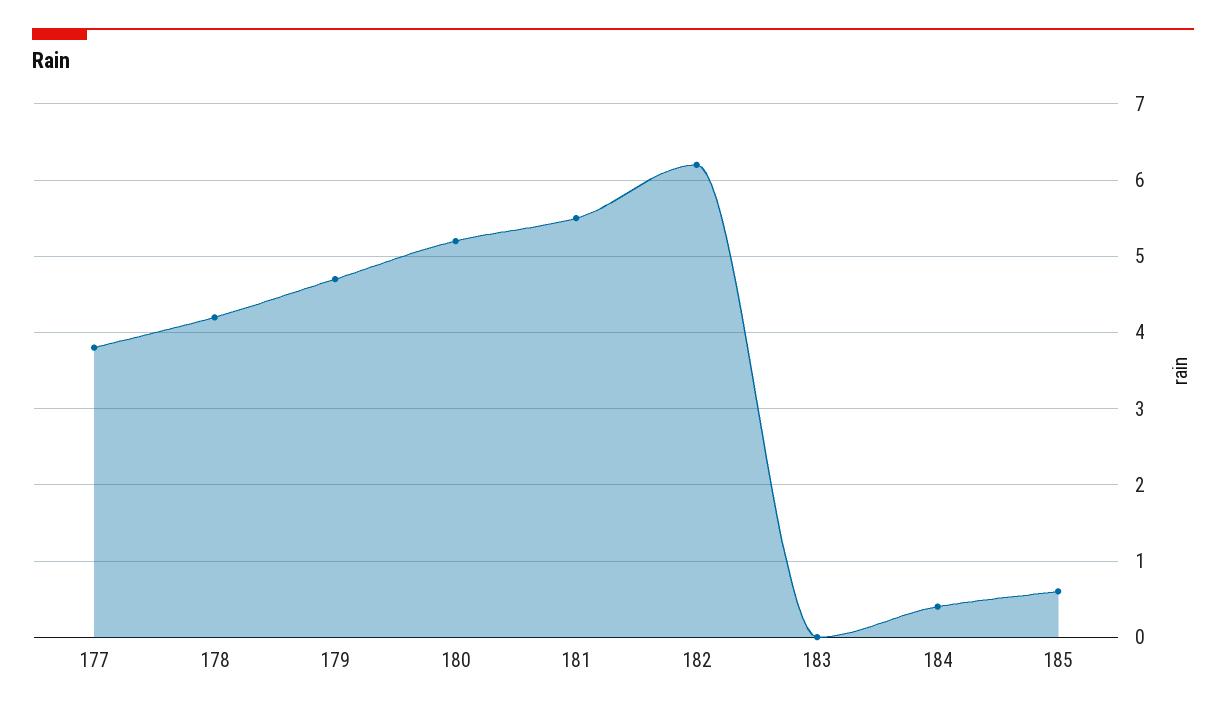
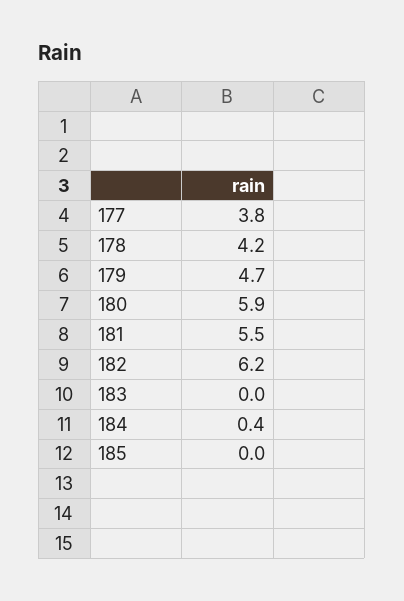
180: 5.2 -> 5.9
185: 0.6 -> 0

